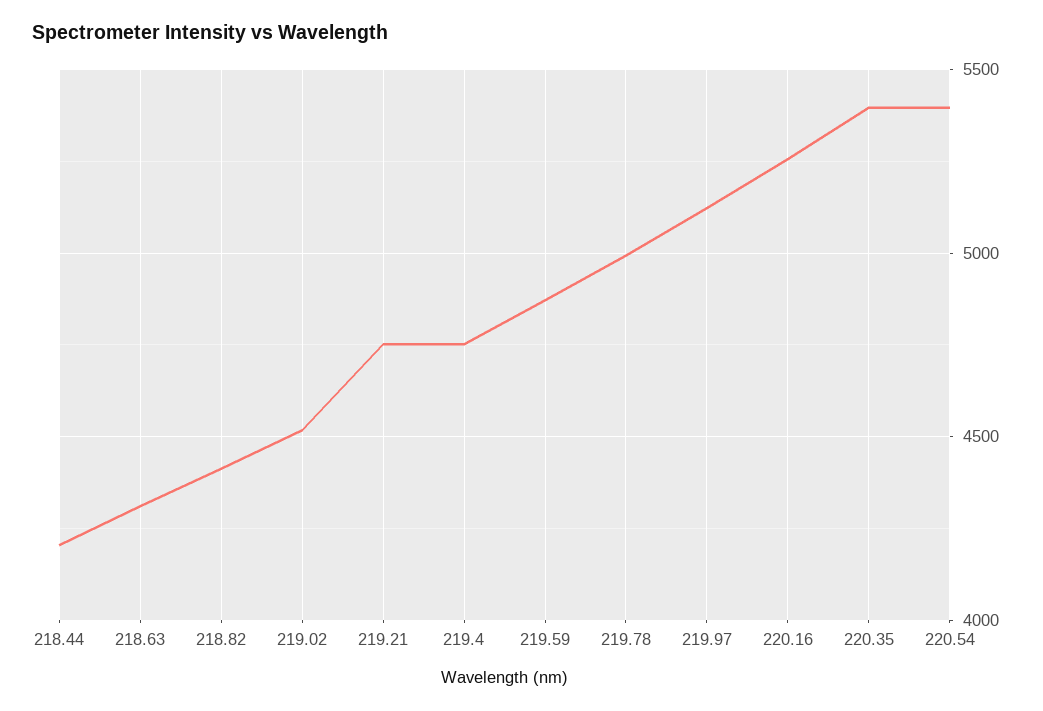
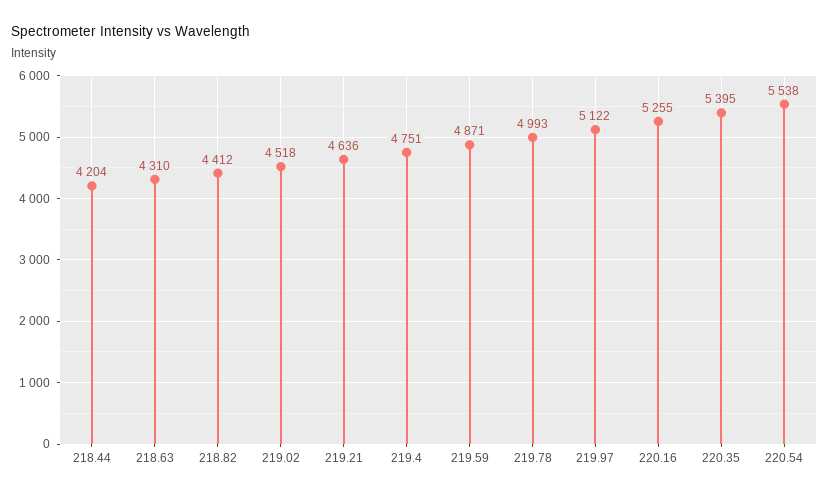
219.21: 4750 -> 4636
220.54: 5400 -> 5538

